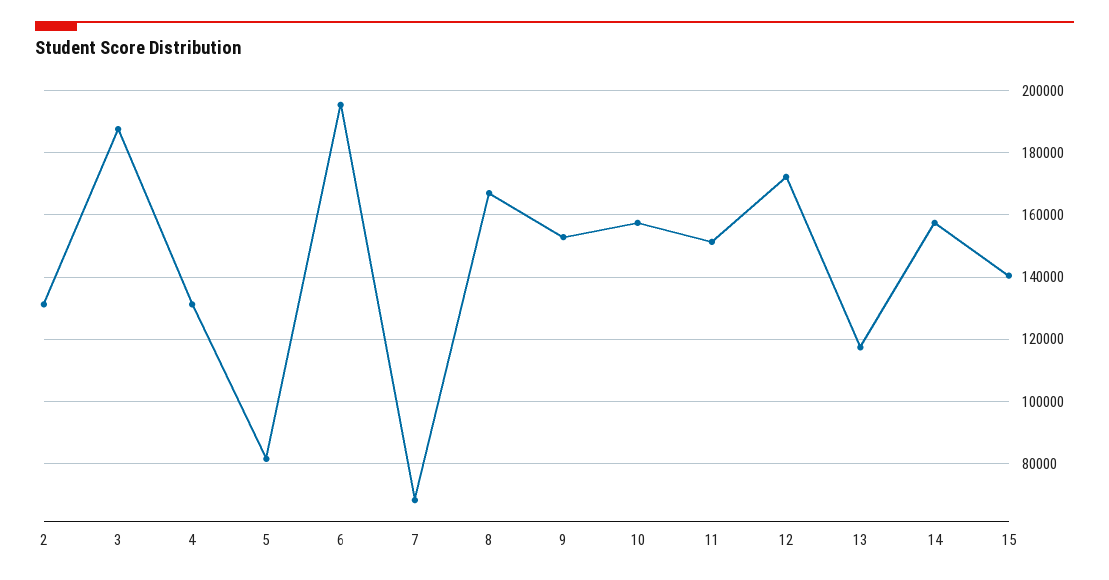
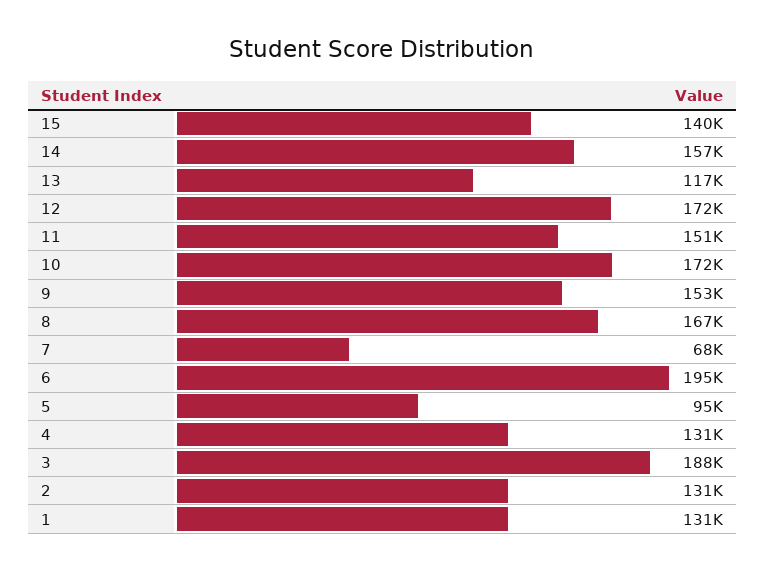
5: 82000 -> 95000
10: 158000 -> 172000
1: none -> 131000

